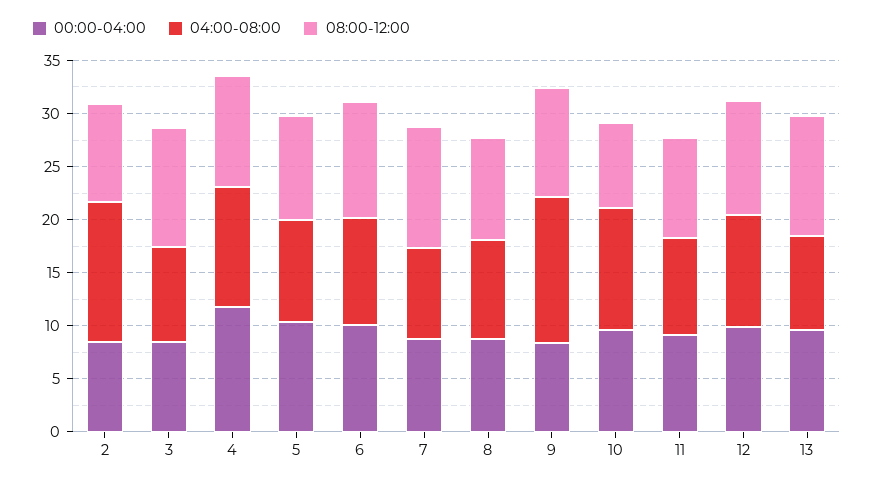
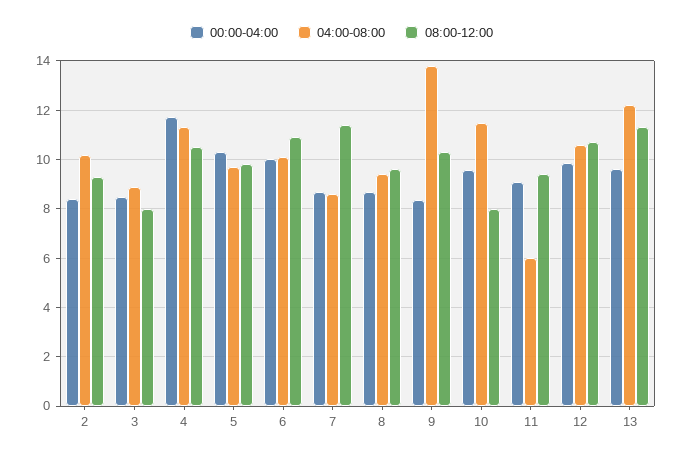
04:00-08:00, 2: 13 -> 10.25
08:00-12:00, 3: 11 -> 8
04:00-08:00, 11: 9 -> 6
04:00-08:00, 13: 9 -> 12.25

